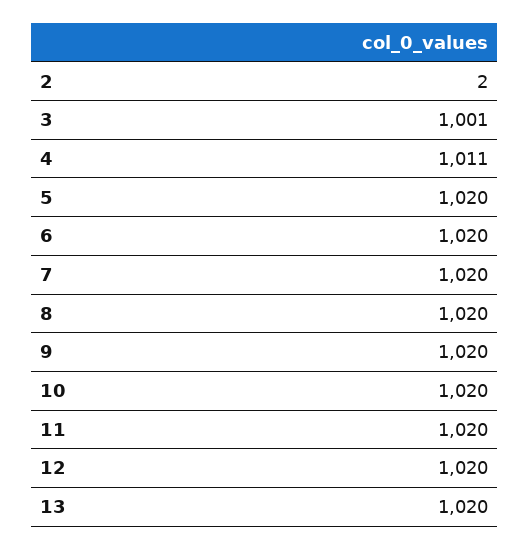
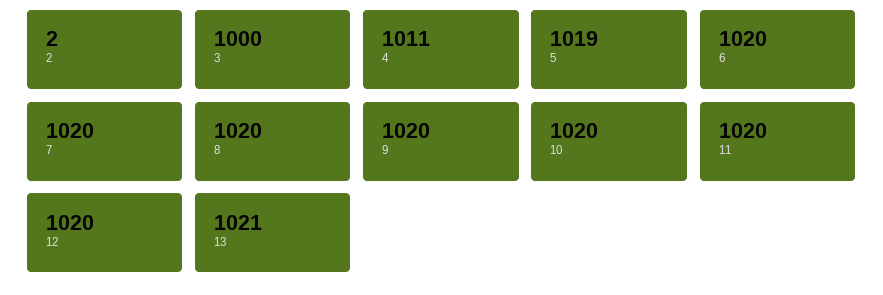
3: 1001 -> 1000
5: 1020 -> 1019
13: 1020 -> 1021

